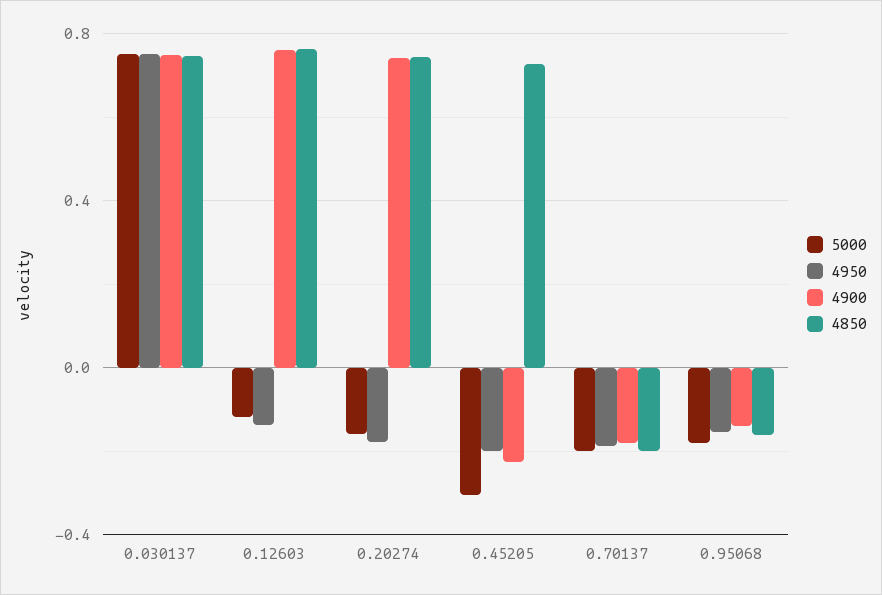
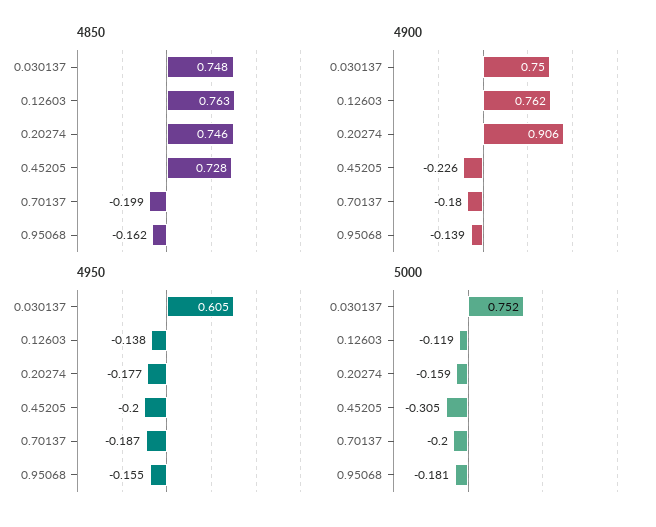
4950, 0.030137: 0.75 -> 0.605
4900, 0.20274: 0.75 -> 0.906

